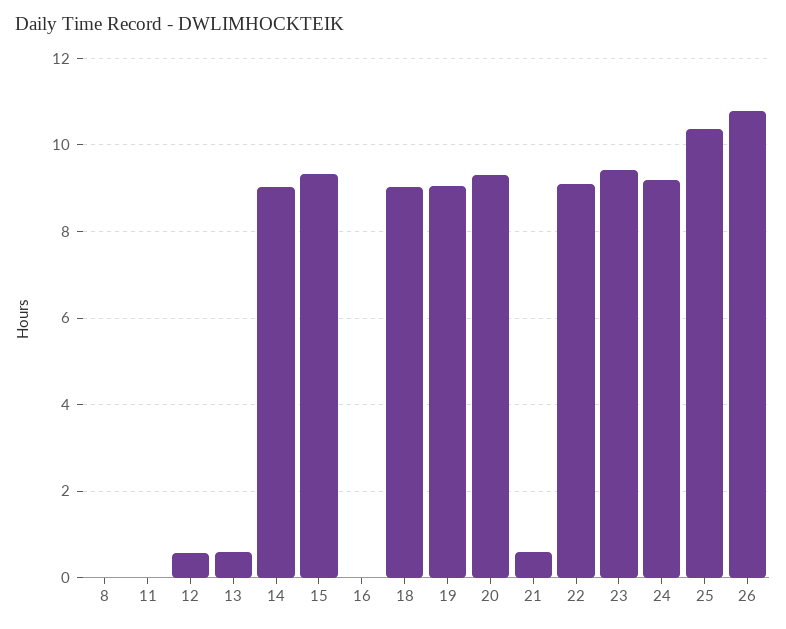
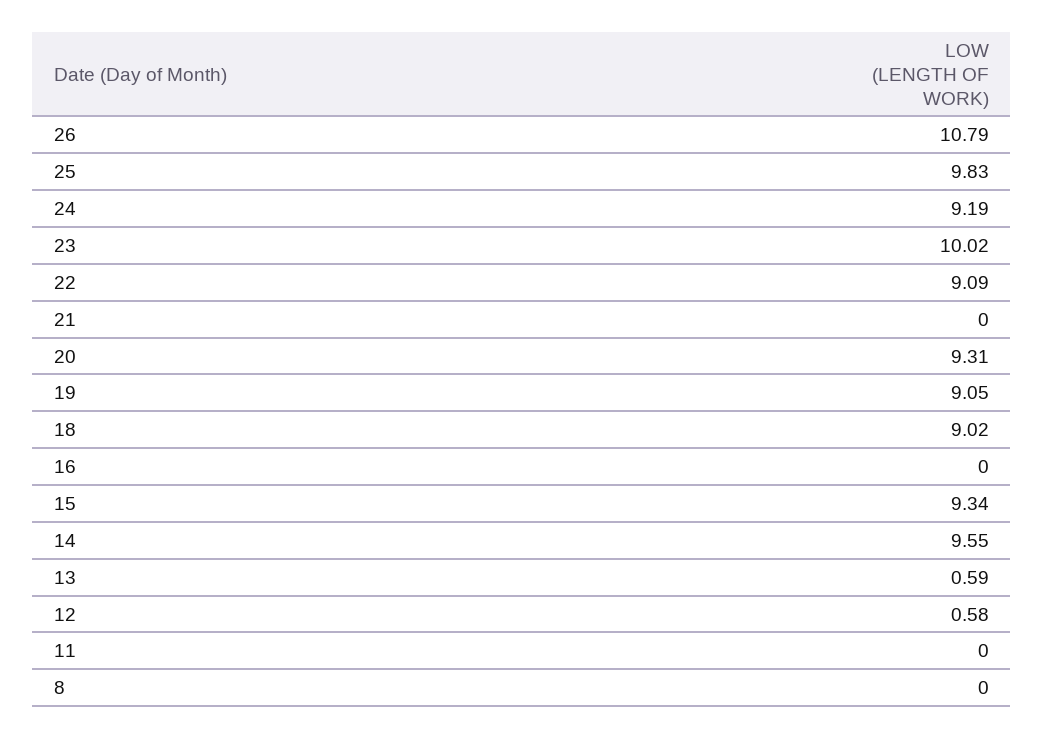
14: 9 -> 9.55
21: 0.6 -> 0
23: 9.4 -> 10.02
25: 10.4 -> 9.83

